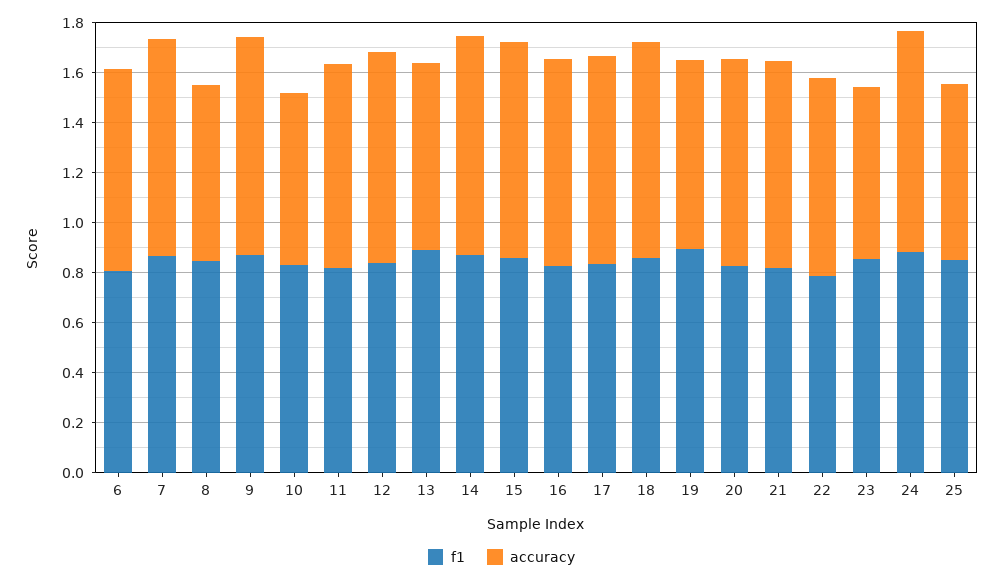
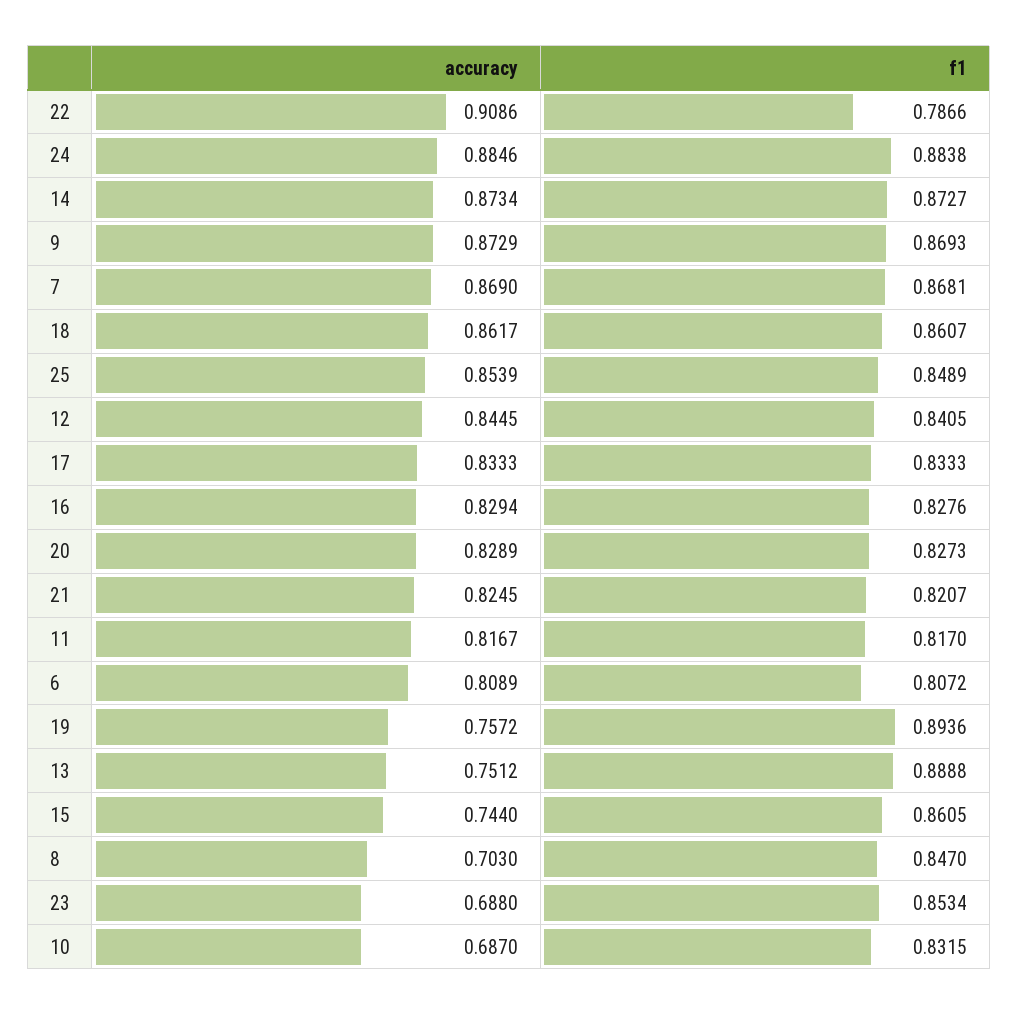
accuracy, 15: 0.85 -> 0.744
accuracy, 22: 0.8 -> 0.9086
accuracy, 25: 0.7 -> 0.8539

